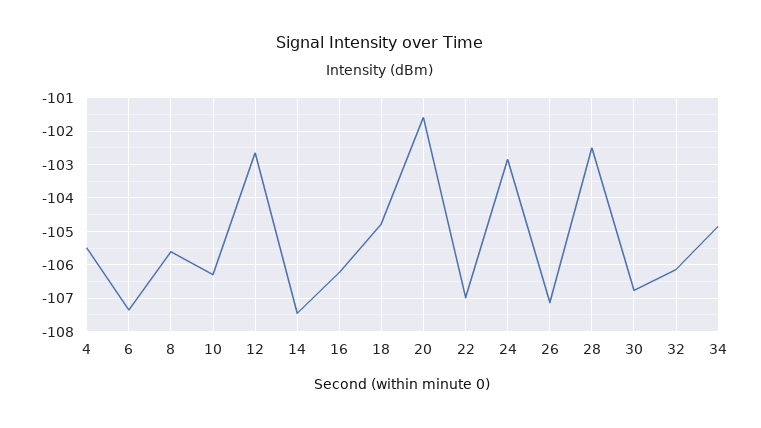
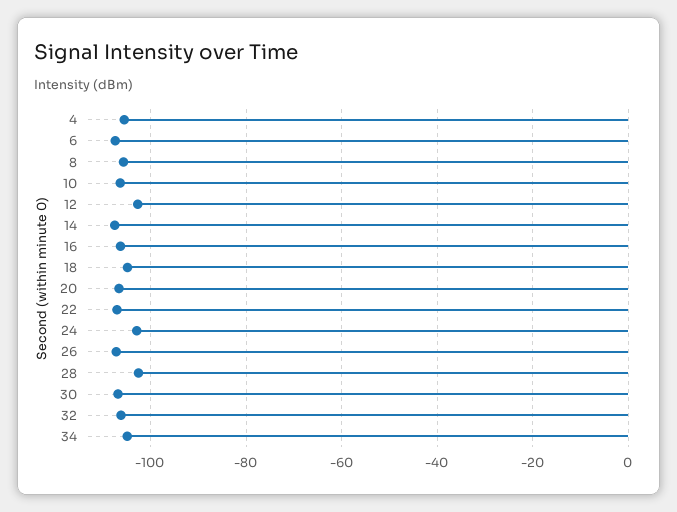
20: -101.6 -> -106

